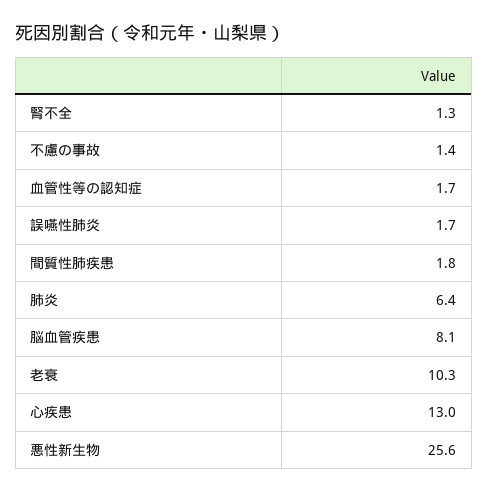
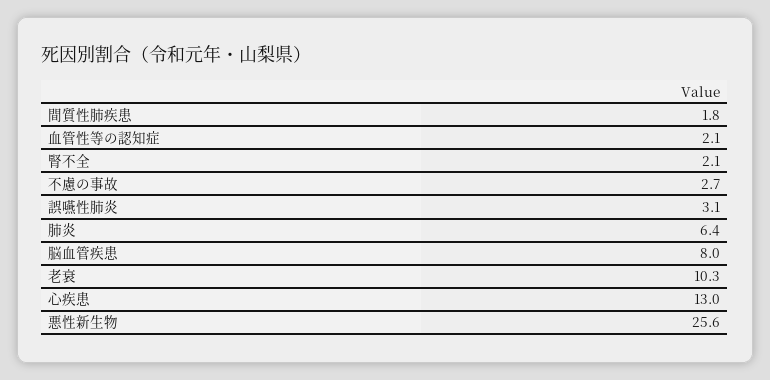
腎不全: 1.3 -> 2.1
不慮の事故: 1.4 -> 2.7
血管性等の認知症: 1.7 -> 2.1
誤嚥性肺炎: 1.7 -> 3.1
脳血管疾患: 8.1 -> 8

